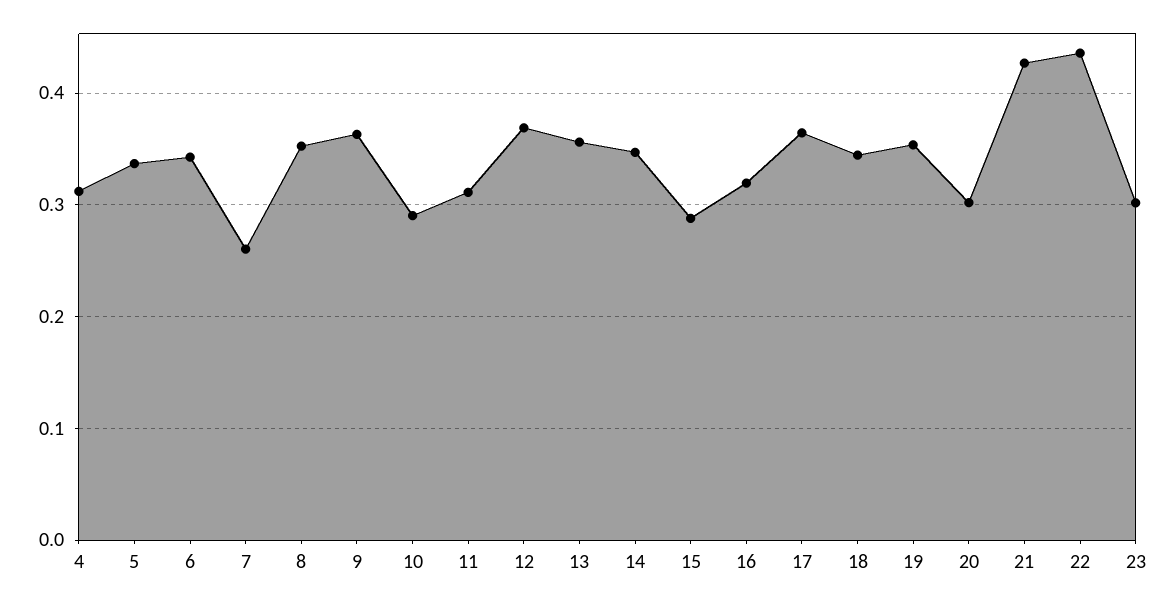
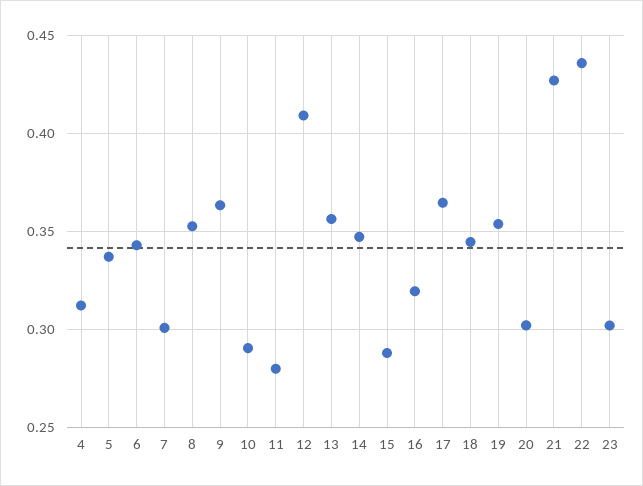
7: 0.26 -> 0.3
11: 0.31 -> 0.28
12: 0.37 -> 0.41

